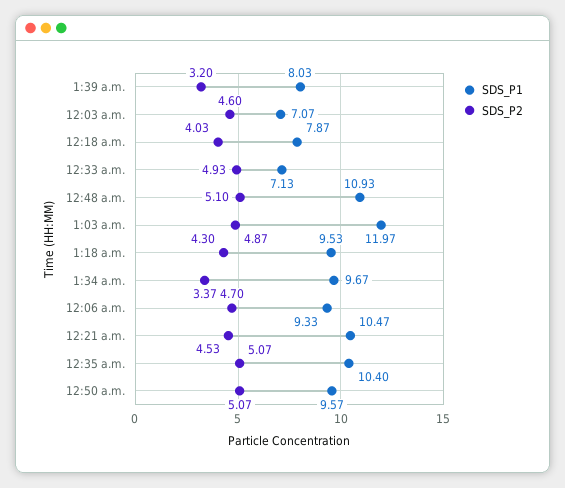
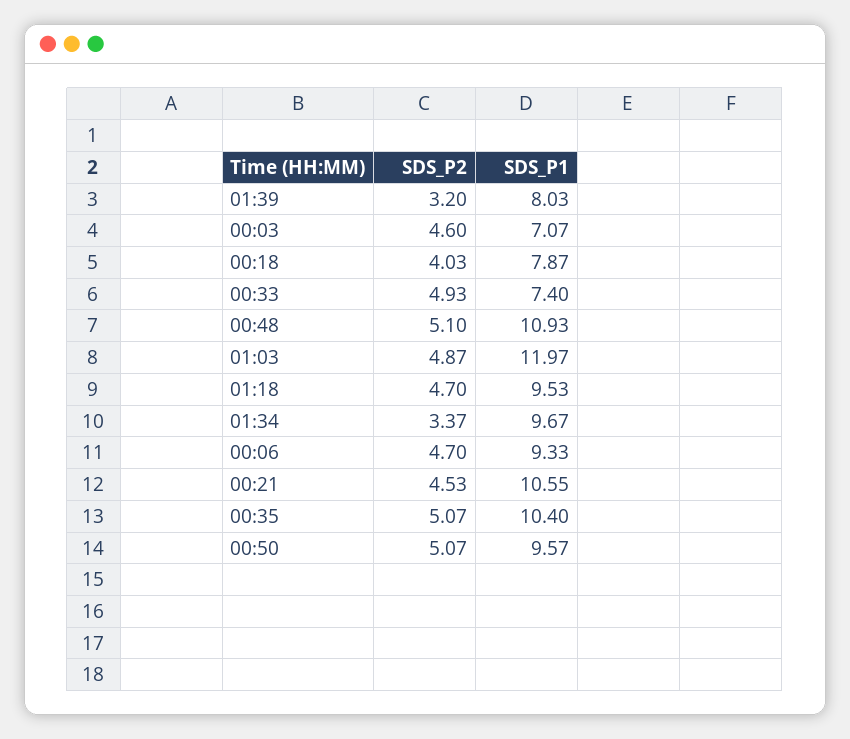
SDS_P1, 12:33 a.m.: 7.13 -> 7.4
SDS_P2, 1:18 a.m.: 4.3 -> 4.7
SDS_P1, 12:21 a.m.: 10.47 -> 10.55

